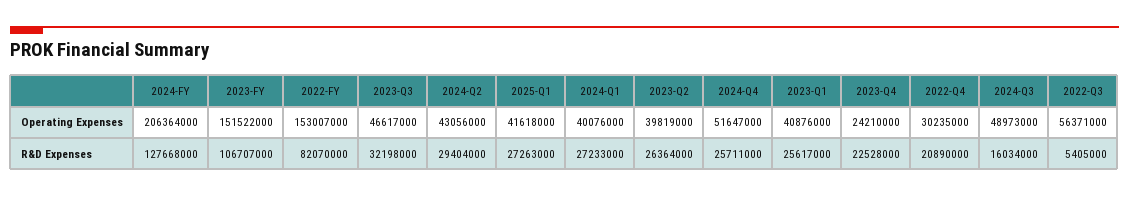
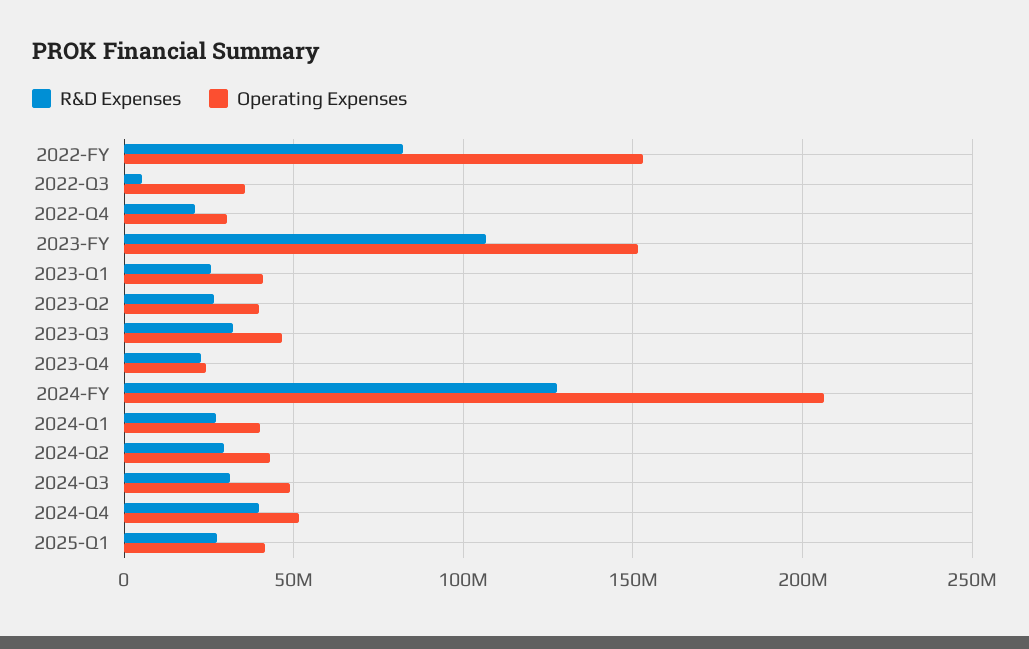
Operating Expenses, 2022-Q3: 56371000 -> 35000000
R&D Expenses, 2024-Q4: 25711000 -> 40000000
R&D Expenses, 2024-Q3: 16034000 -> 30000000

